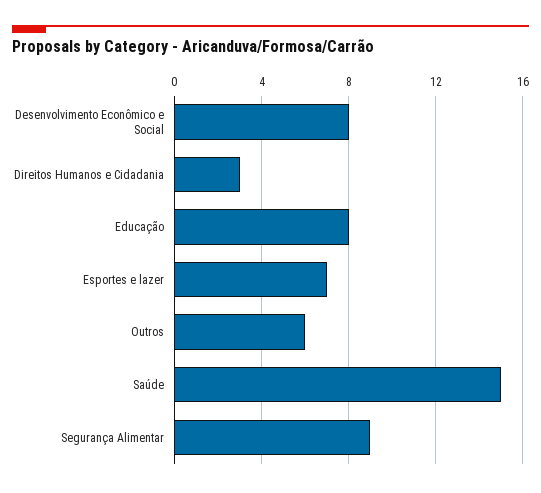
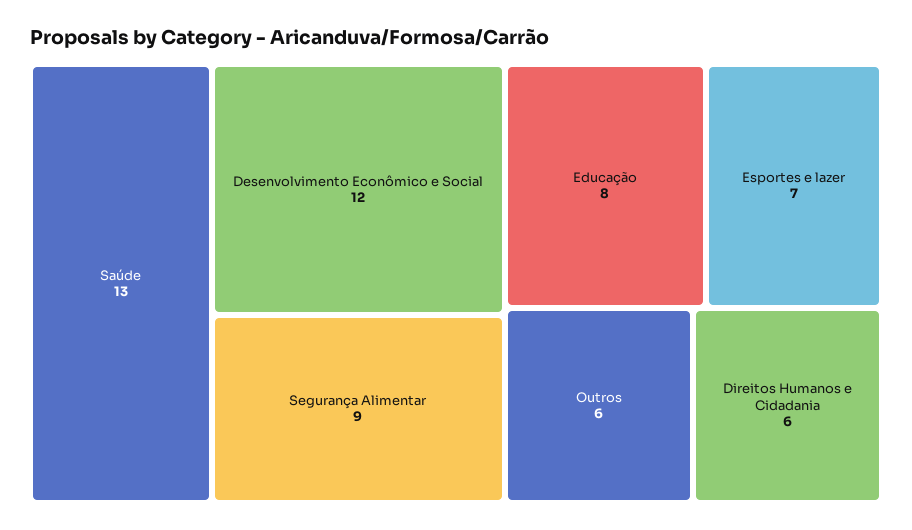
Desenvolvimento Econômico e Social: 8 -> 12
Direitos Humanos e Cidadania: 3 -> 6
Saúde: 15 -> 13

